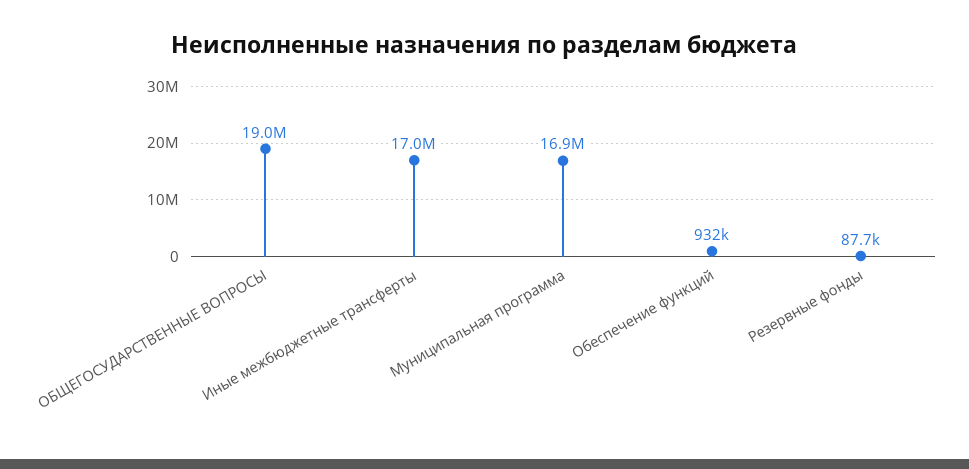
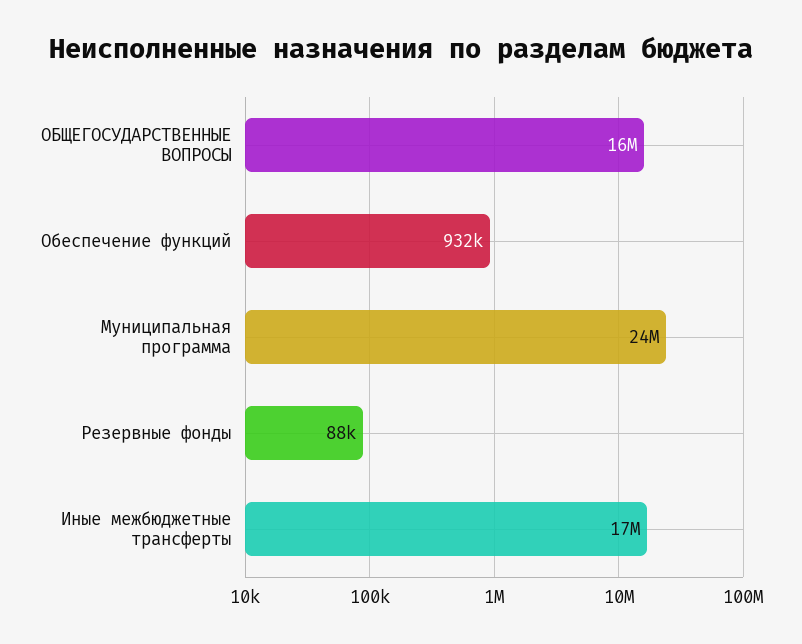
ОБЩЕГОСУДАРСТВЕННЫЕ ВОПРОСЫ: 19000000 -> 16000000
Муниципальная программа: 16900000 -> 24000000

